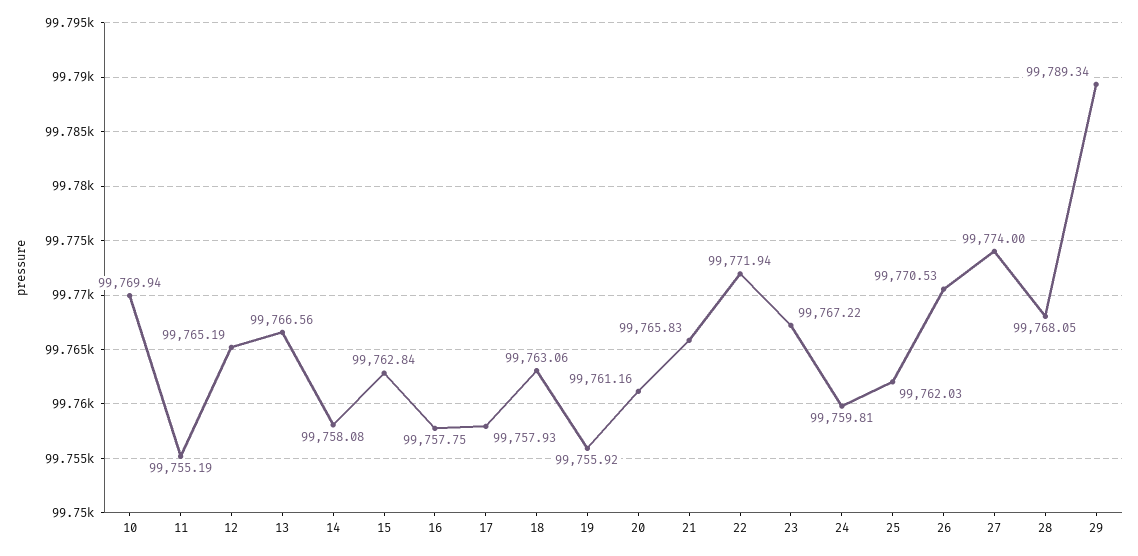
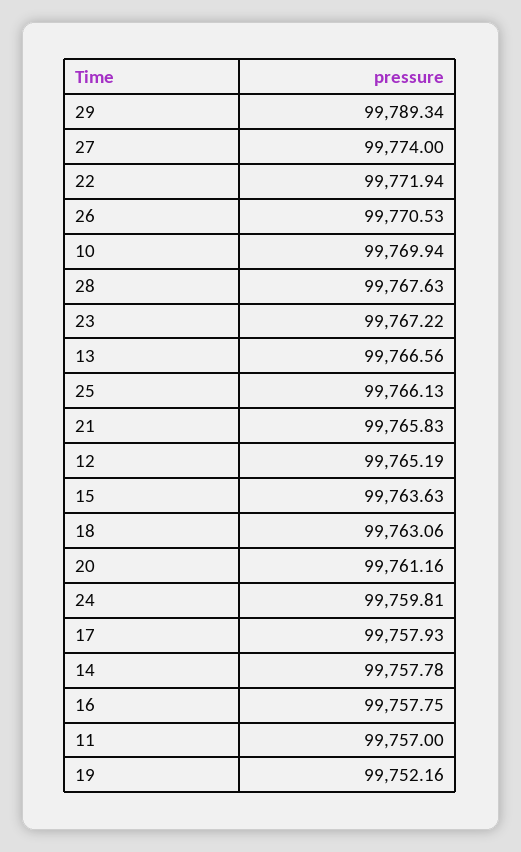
11: 99755.19 -> 99757
14: 99758.08 -> 99757.78
15: 99762.84 -> 99763.63
19: 99755.92 -> 99752.16
25: 99762.03 -> 99766.13
28: 99768.05 -> 99767.63

